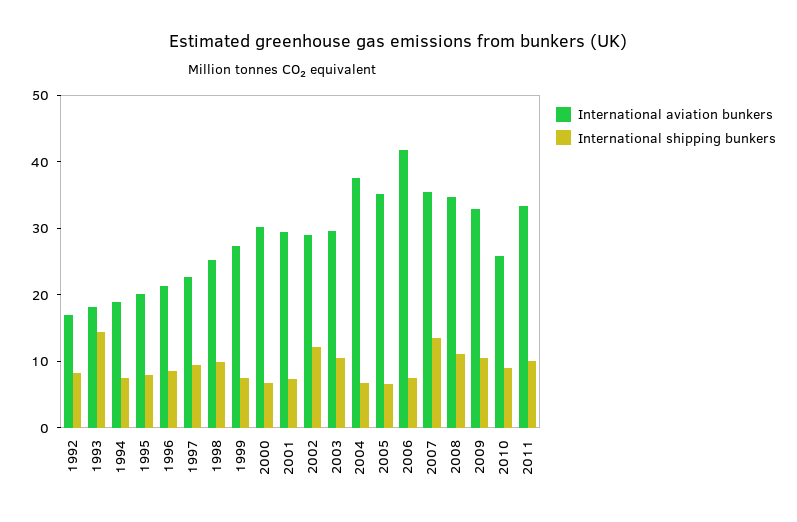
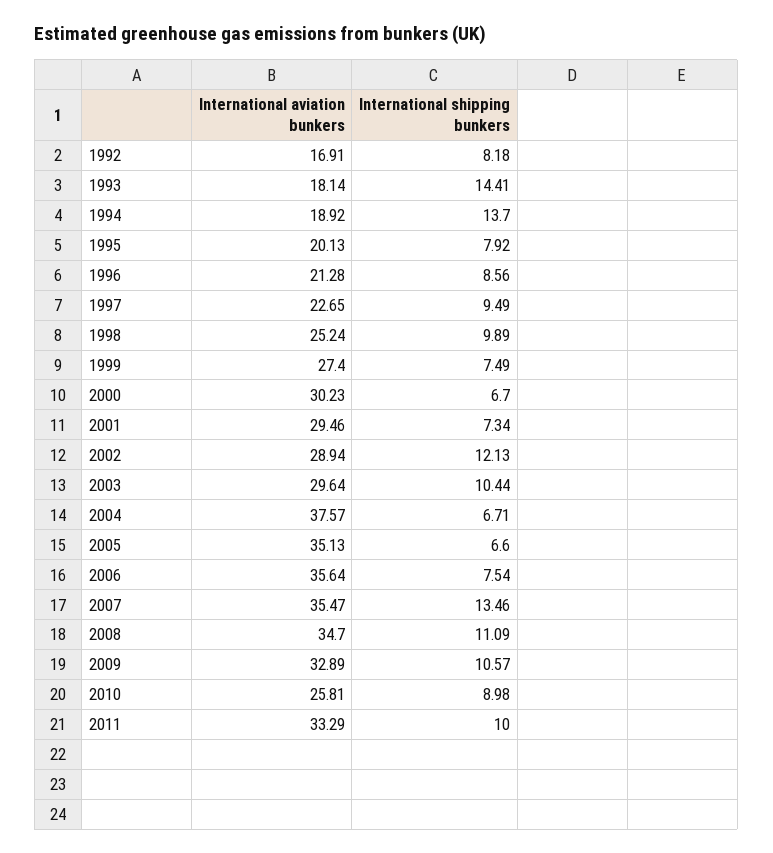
International shipping bunkers, 1994: 8 -> 13.7
International aviation bunkers, 2006: 42 -> 35.64

